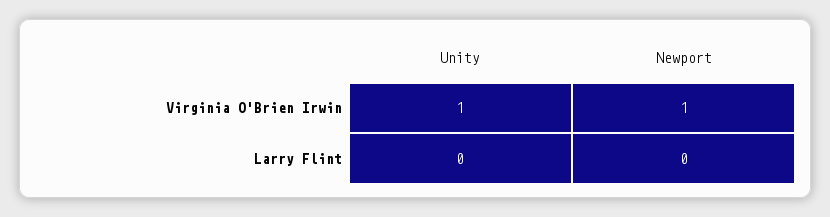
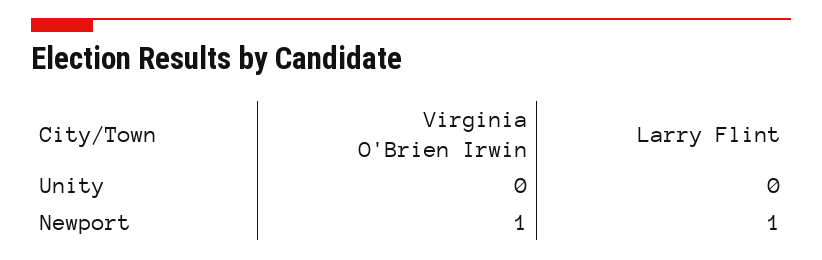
Unity, Virginia O'Brien Irwin: 1 -> 0
Newport, Larry Flint: 0 -> 1

